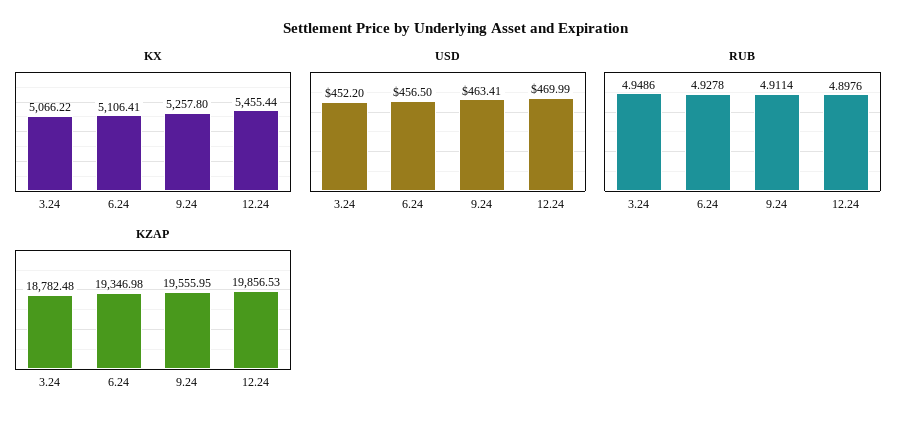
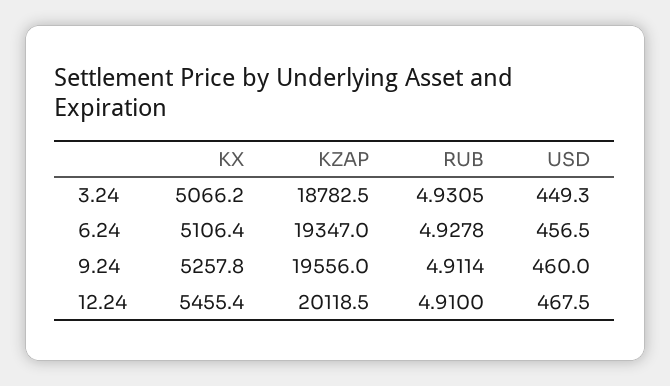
USD, 3.24: 452.2 -> 449.3
USD, 9.24: 463.41 -> 460
USD, 12.24: 469.99 -> 467.5
RUB, 3.24: 4.9486 -> 4.9305
RUB, 12.24: 4.8976 -> 4.91
KZAP, 12.24: 19856.53 -> 20118.5

